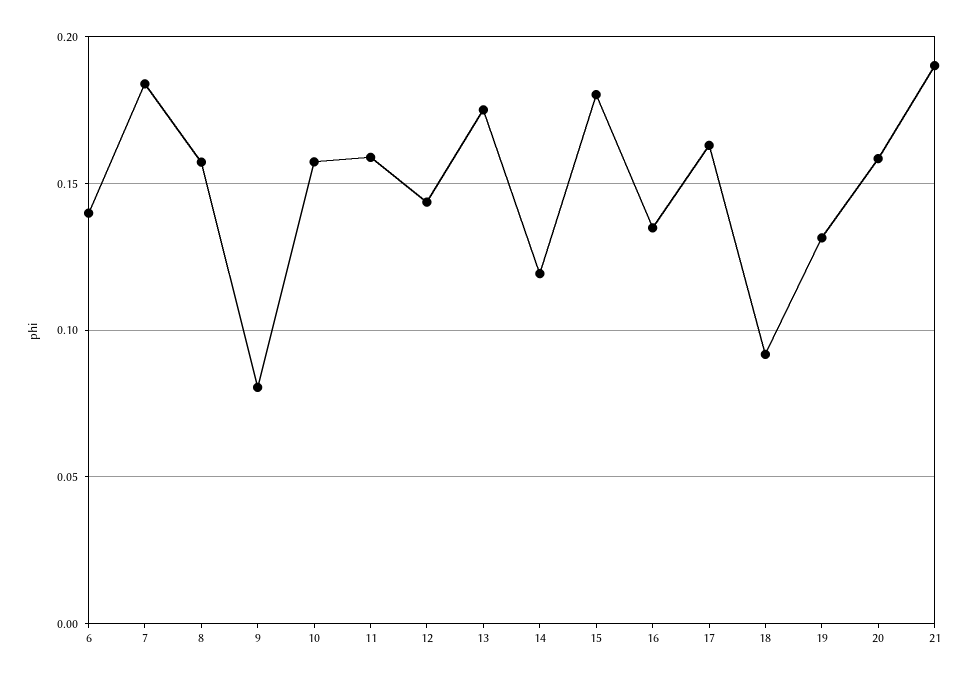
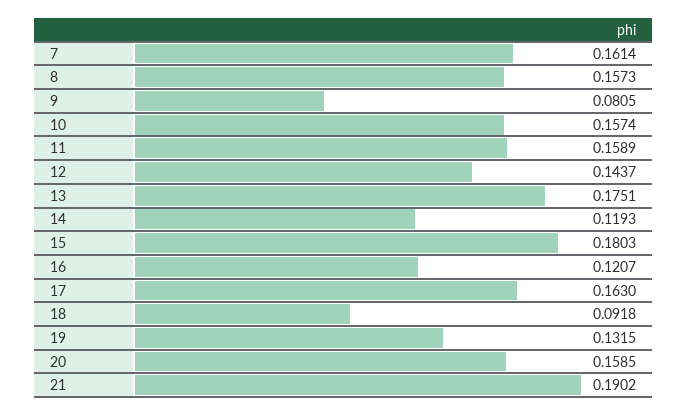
6: 0.14 -> none
7: 0.185 -> 0.1614
16: 0.135 -> 0.1207

